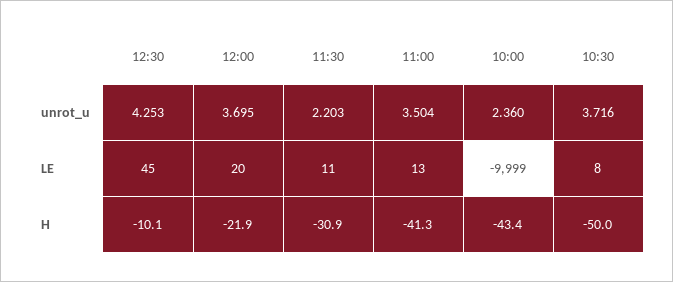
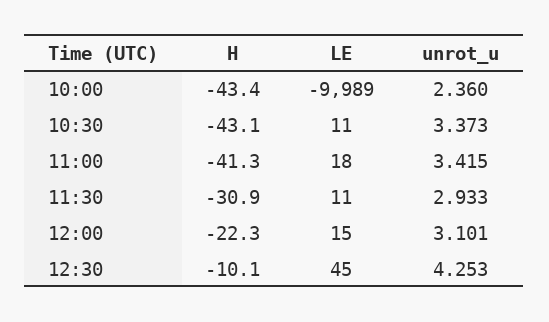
12:00, unrot_u: 3.695 -> 3.101
11:30, unrot_u: 2.203 -> 2.933
11:00, unrot_u: 3.504 -> 3.415
10:30, unrot_u: 3.716 -> 3.373
12:00, LE: 20 -> 15
11:00, LE: 13 -> 18
10:00, LE: -9999 -> -9989
10:30, LE: 8 -> 11
12:00, H: -21.9 -> -22.3
10:30, H: -50 -> -43.1

